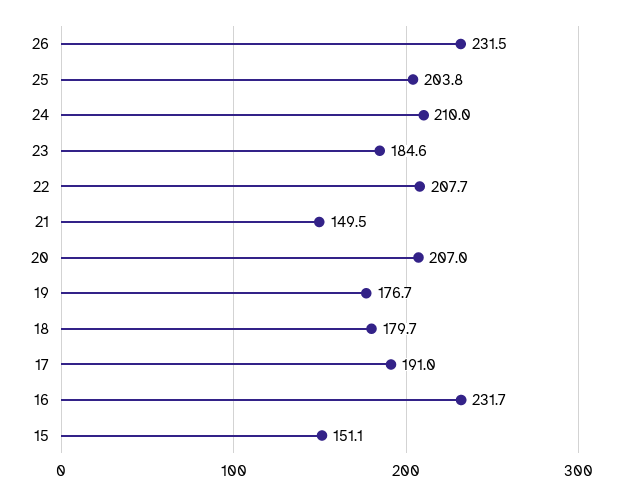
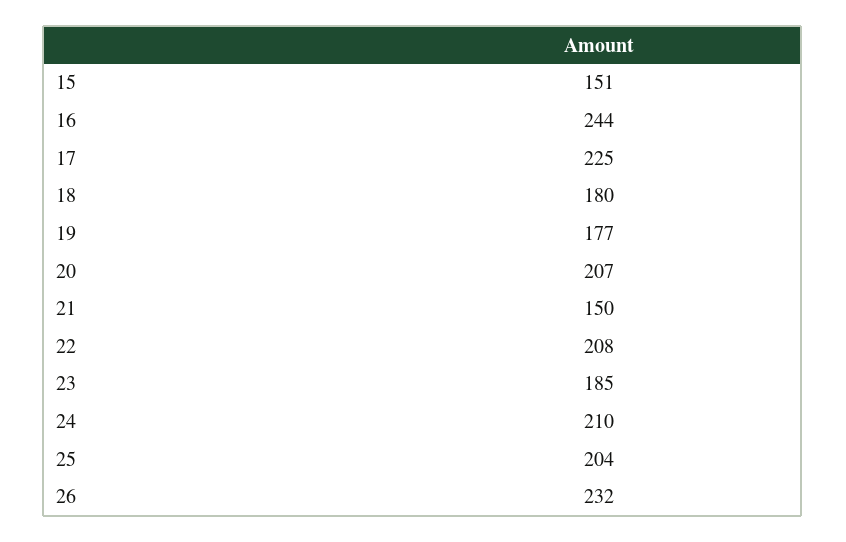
17: 191 -> 225
16: 231.7 -> 244

